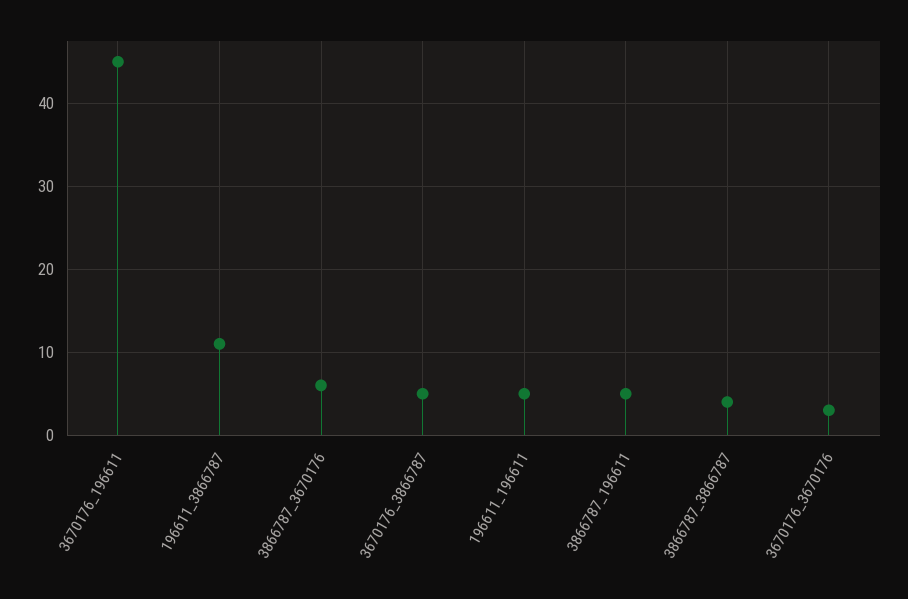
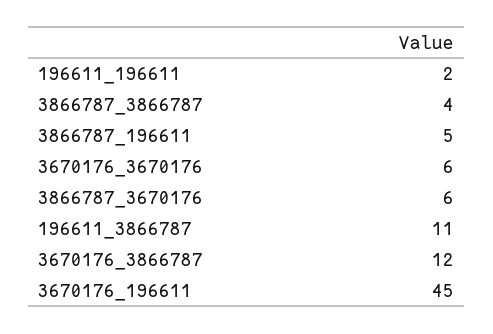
3670176_3866787: 5 -> 12
196611_196611: 5 -> 2
3670176_3670176: 3 -> 6

